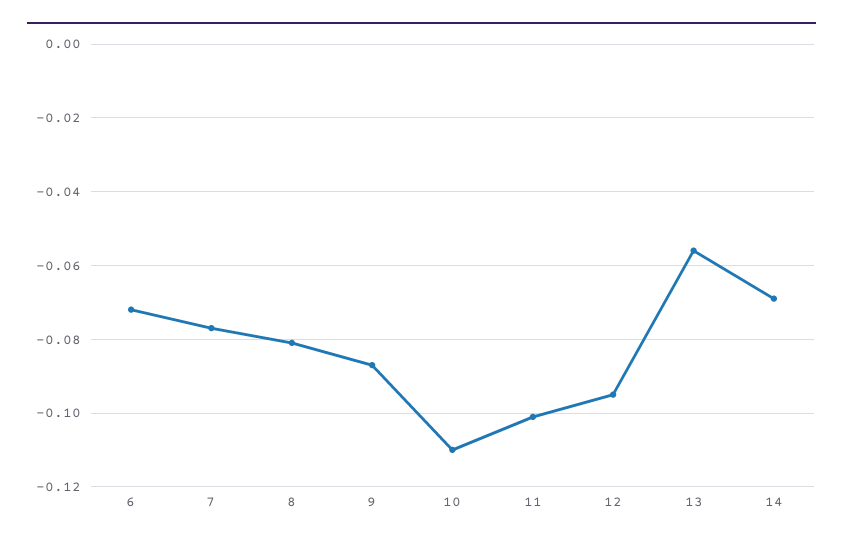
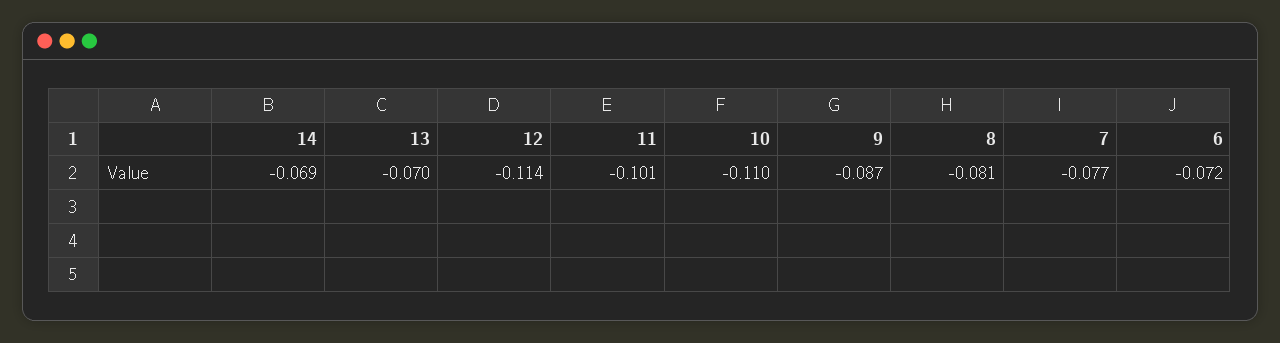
12: -0.095 -> -0.114
13: -0.055 -> -0.07

